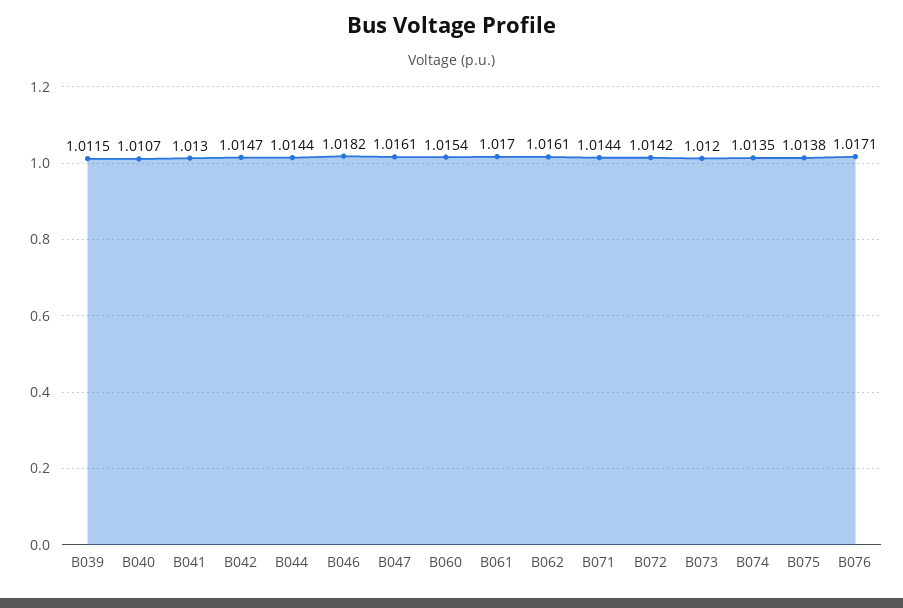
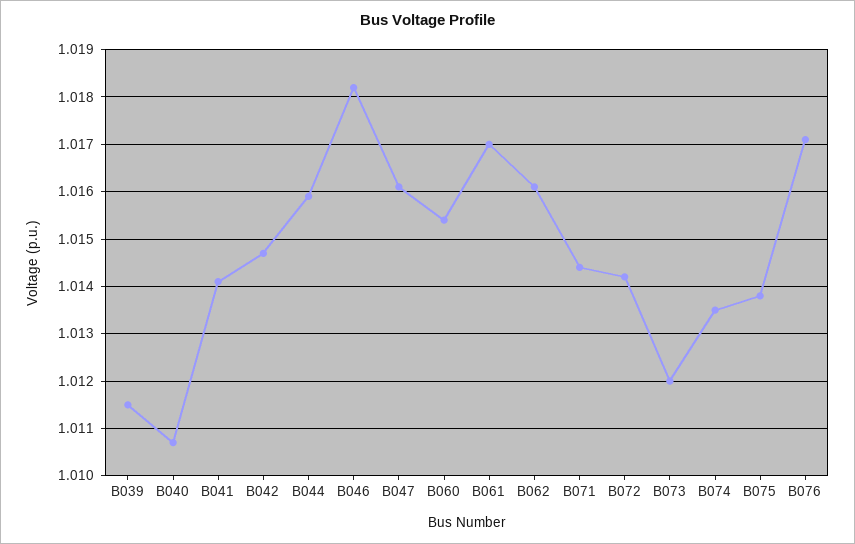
B041: 1.013 -> 1.014
B044: 1.0144 -> 1.016

